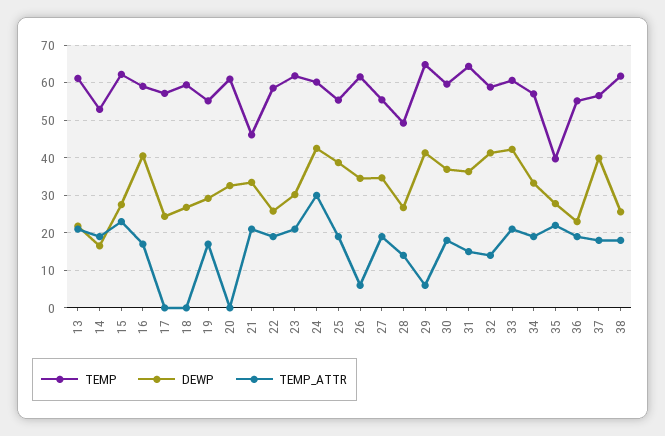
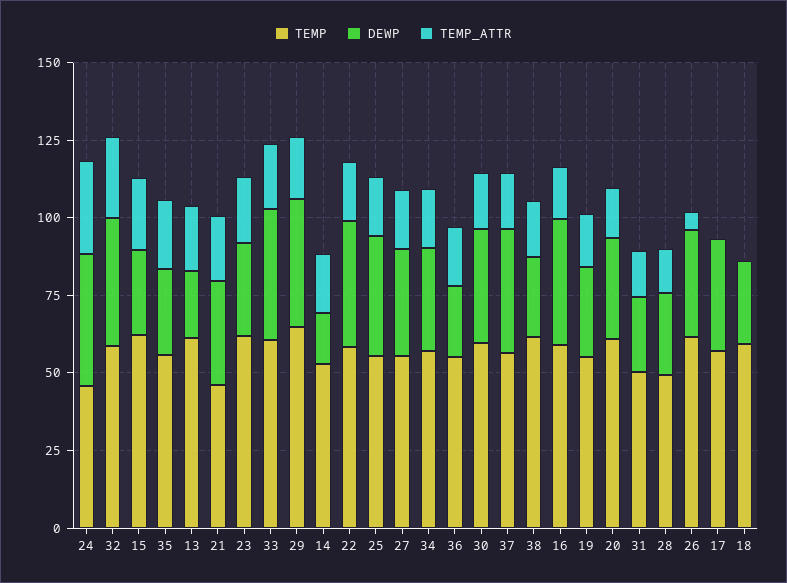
DEWP, 17: 24 -> 35
TEMP_ATTR, 20: 0 -> 15
DEWP, 22: 26 -> 40
TEMP, 24: 60 -> 45
TEMP_ATTR, 29: 6 -> 20
TEMP, 31: 64 -> 50
DEWP, 31: 36 -> 25
TEMP_ATTR, 32: 14 -> 25
TEMP, 35: 40 -> 55

